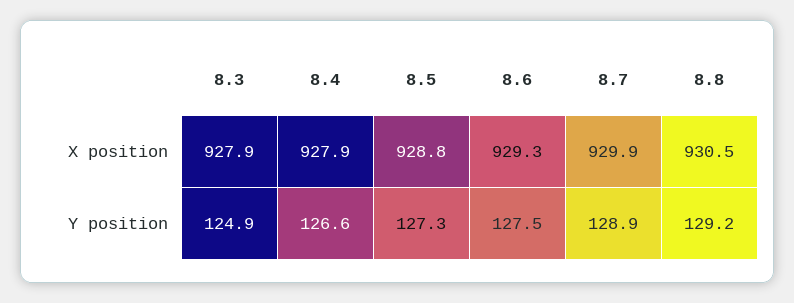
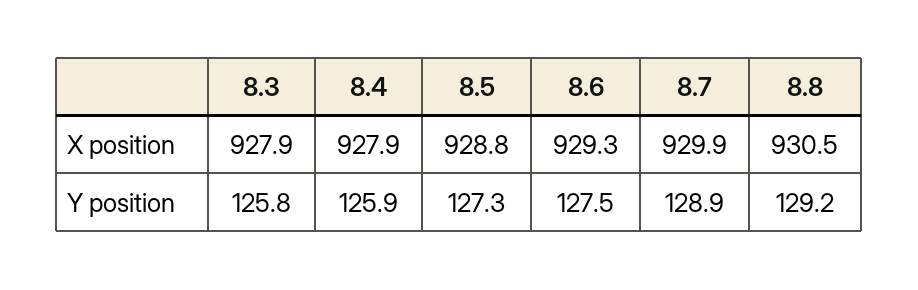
8.3, Y position: 124.9 -> 125.8
8.4, Y position: 126.6 -> 125.9

